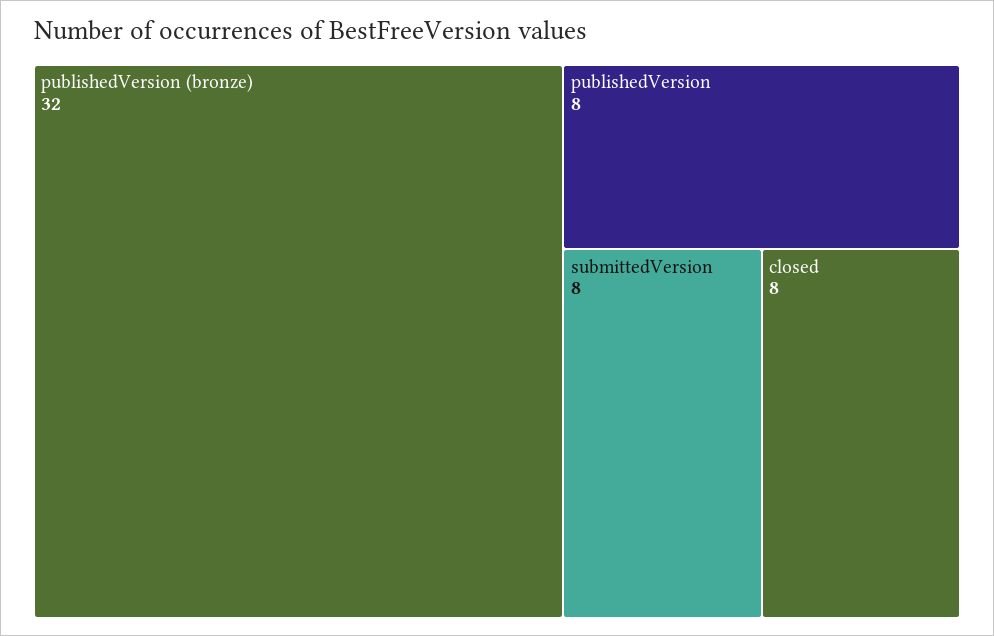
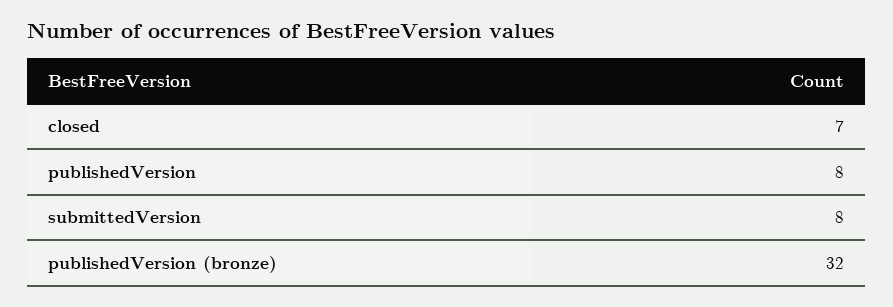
closed: 8 -> 7

